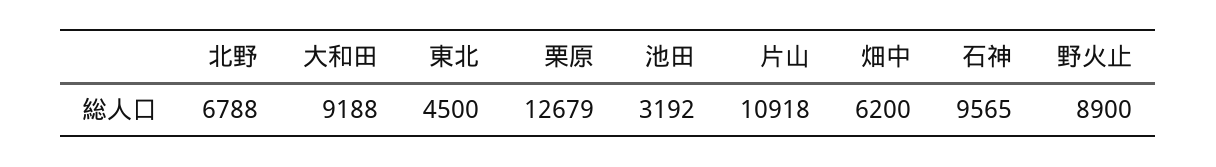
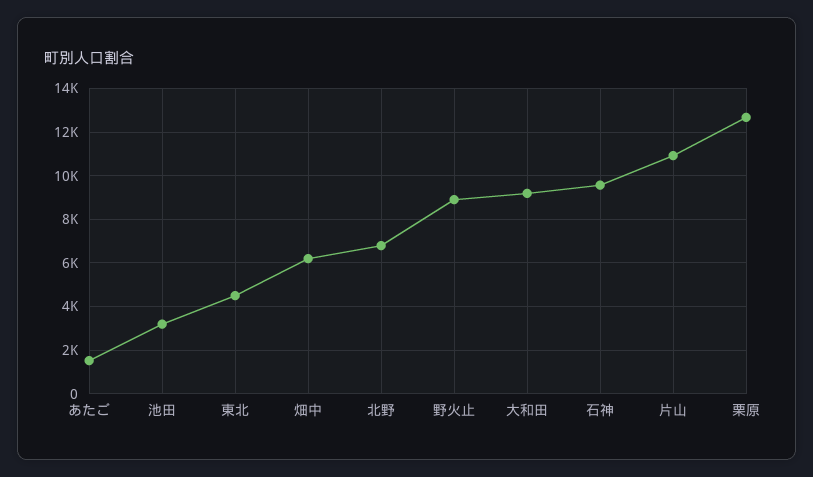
あたご: none -> 1500

